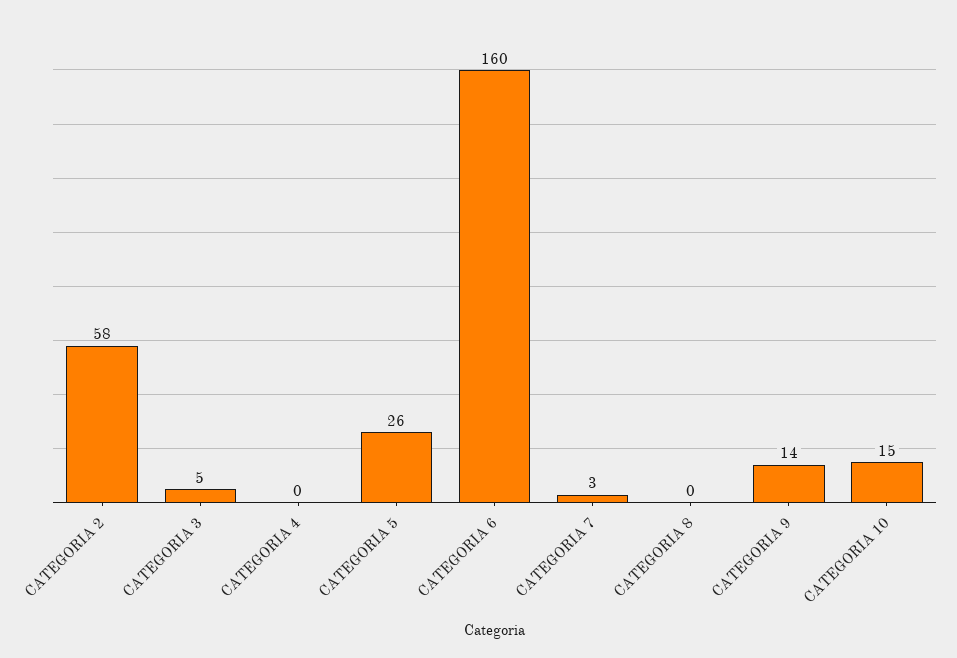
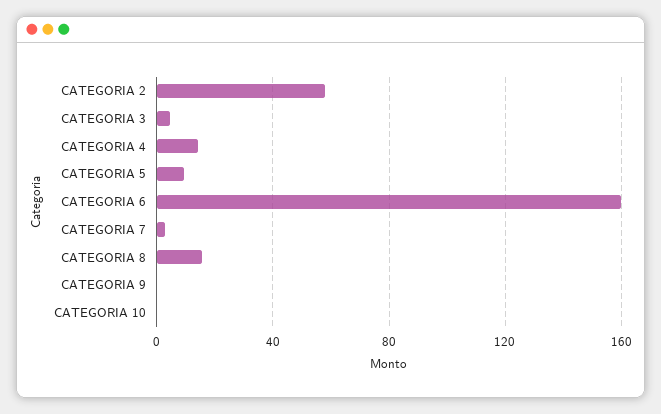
CATEGORIA 4: 0 -> 15
CATEGORIA 5: 26 -> 10
CATEGORIA 8: 0 -> 15
CATEGORIA 9: 14 -> 0
CATEGORIA 10: 15 -> 0

